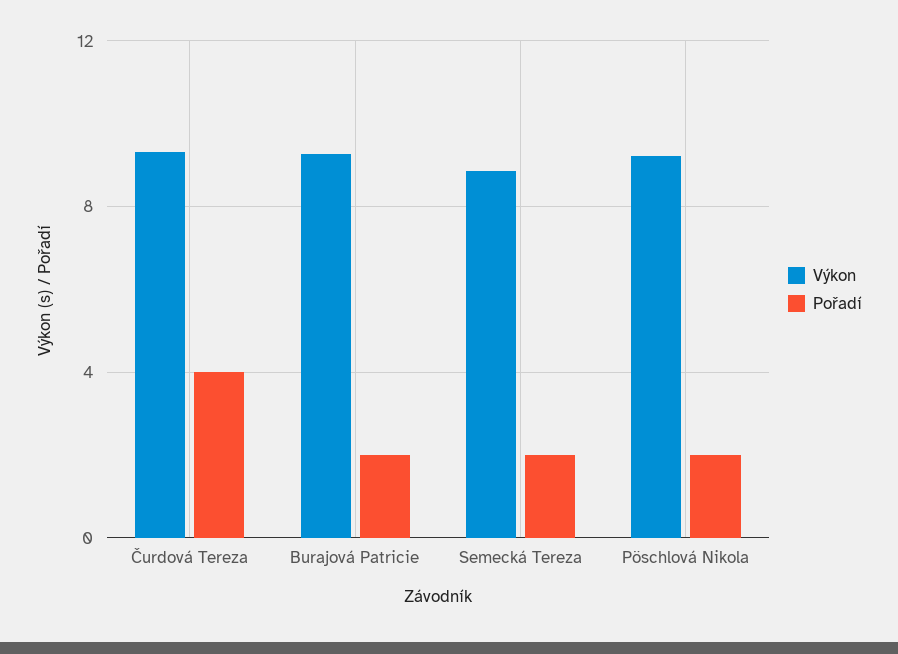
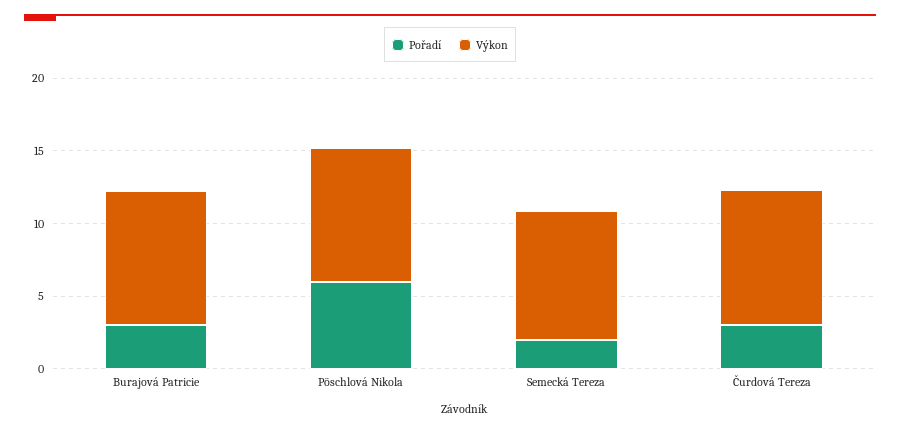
Pořadí, Čurdová Tereza: 4 -> 3
Pořadí, Burajová Patricie: 2 -> 3
Pořadí, Pöschlová Nikola: 2 -> 6

